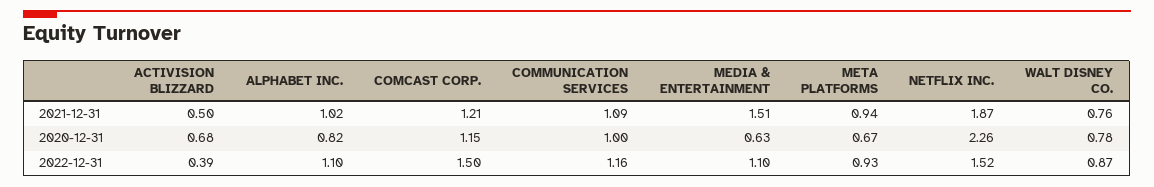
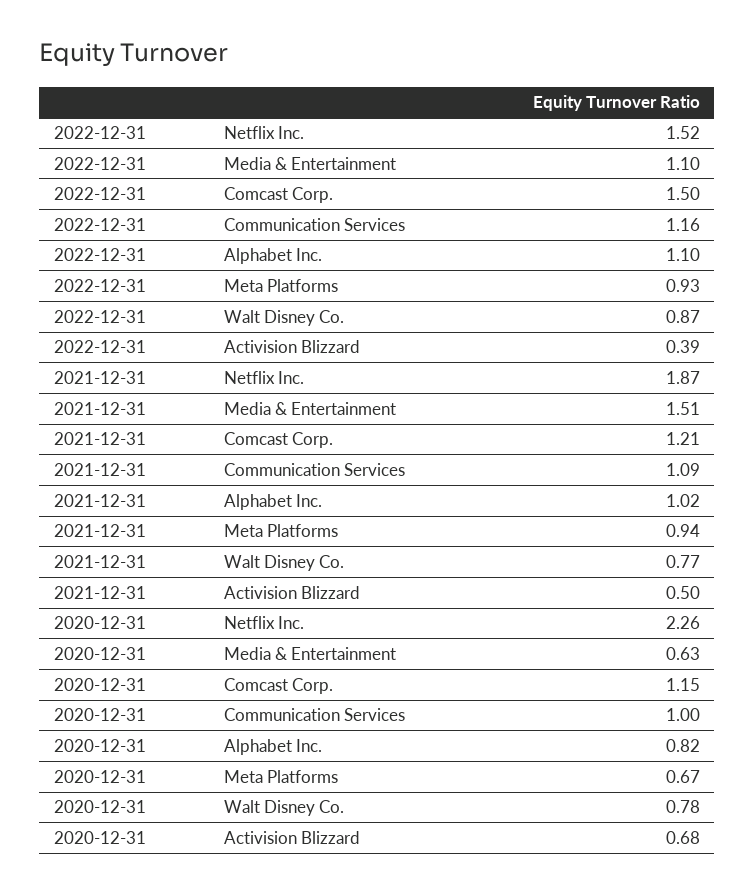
WALT DISNEY CO., 2021-12-31: 0.76 -> 0.77

